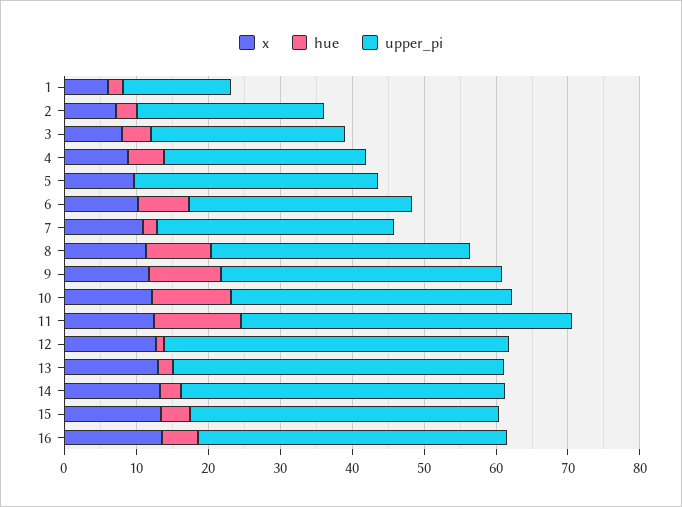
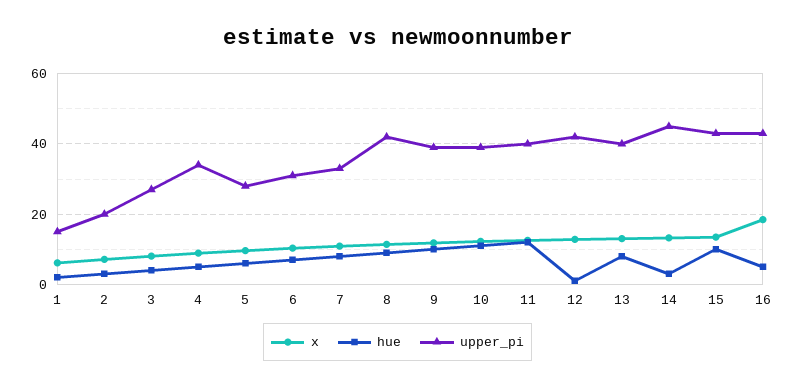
upper_pi, 2: 26 -> 20
upper_pi, 4: 28 -> 34
hue, 5: 0 -> 6
upper_pi, 5: 34 -> 28
hue, 7: 2 -> 8
upper_pi, 8: 36 -> 42
upper_pi, 11: 46 -> 40
upper_pi, 12: 48 -> 42
hue, 13: 2 -> 8
upper_pi, 13: 46 -> 40
hue, 15: 4 -> 10
x, 16: 14 -> 18

